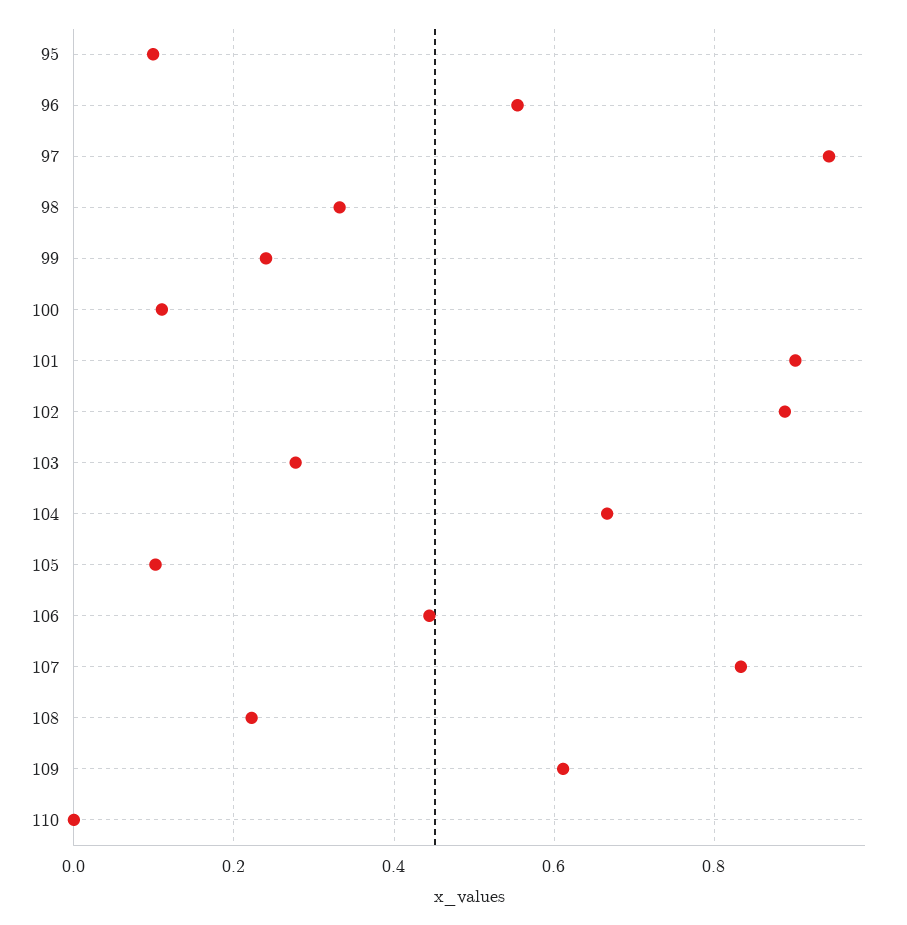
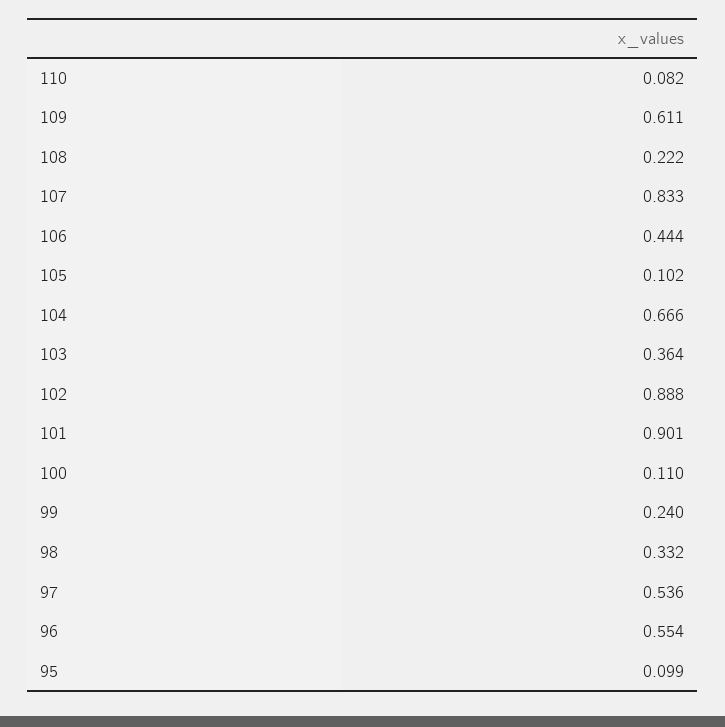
97: 0.94 -> 0.536
103: 0.28 -> 0.364
110: 0 -> 0.082

